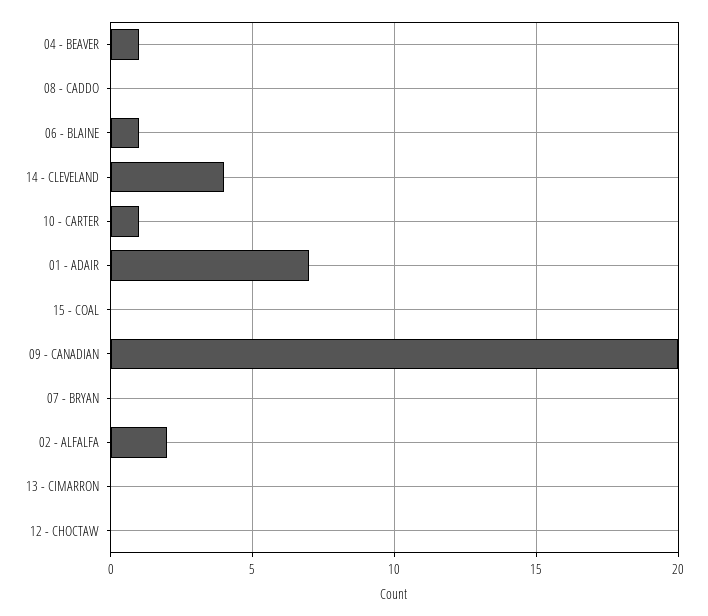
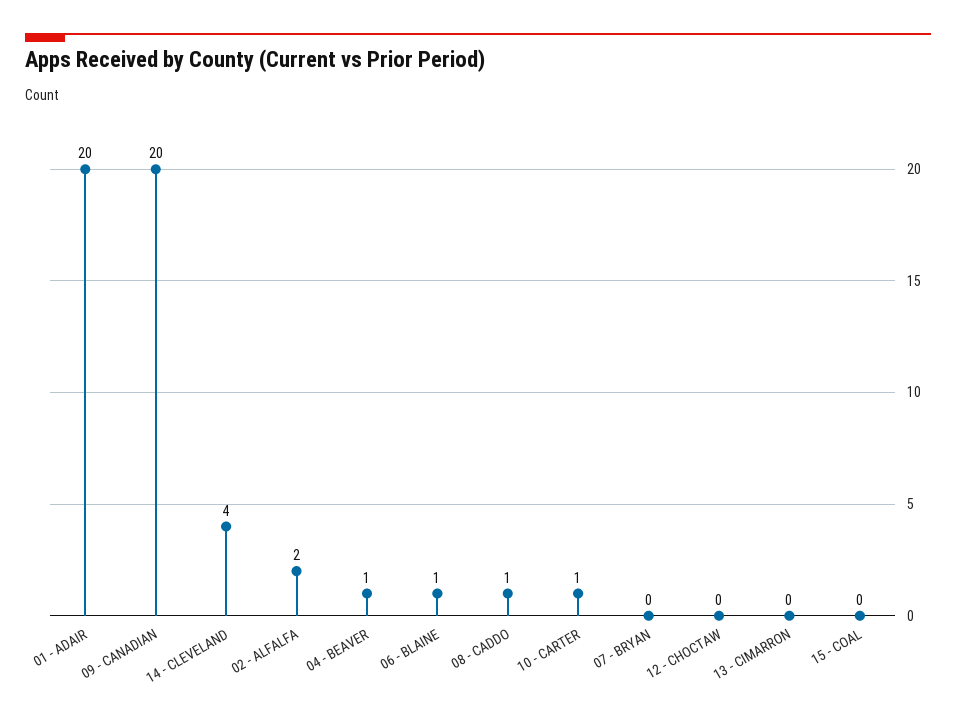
08 - CADDO: 0 -> 1
01 - ADAIR: 7 -> 20

